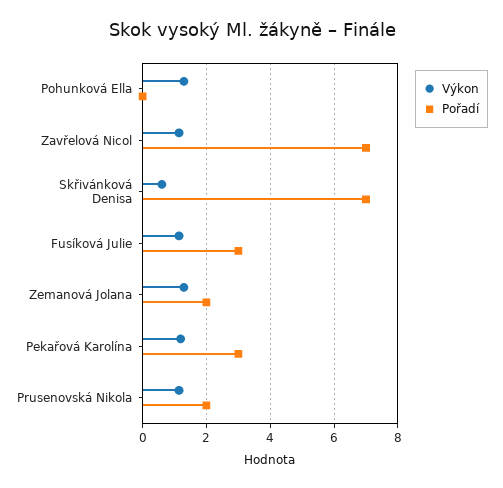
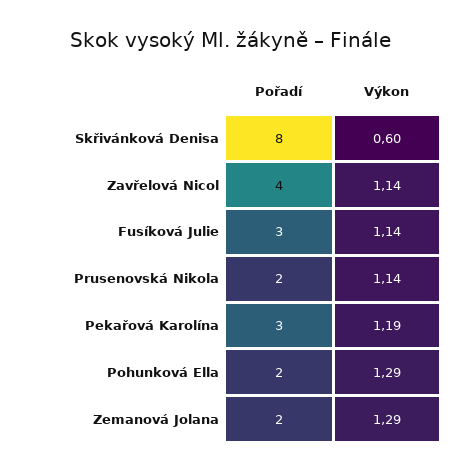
Pořadí, Pohunková Ella: 0 -> 2
Pořadí, Zavřelová Nicol: 7 -> 4
Pořadí, Skřivánková Denisa: 7 -> 8

